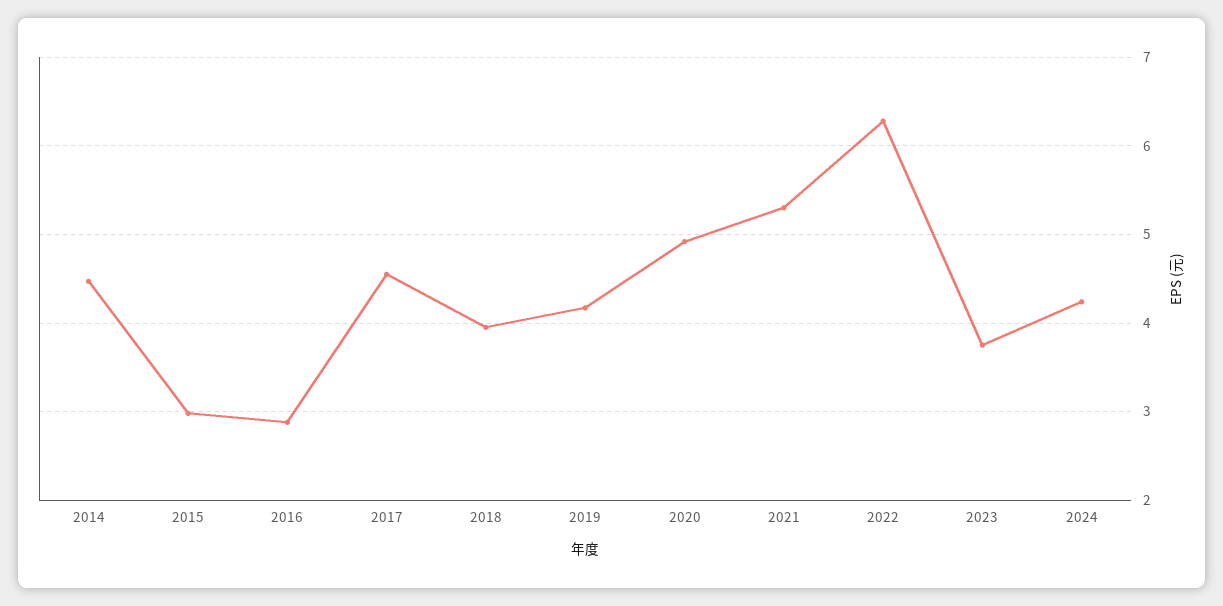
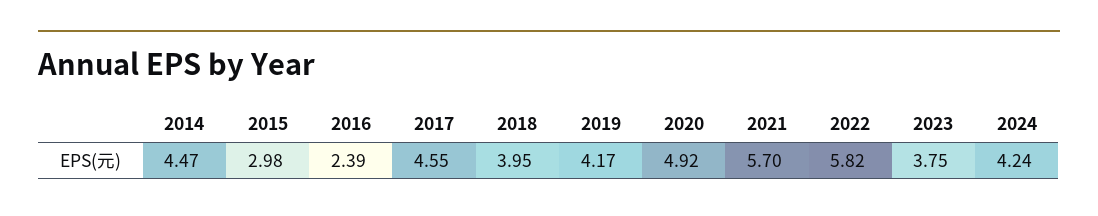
2016: 2.9 -> 2.39
2021: 5.3 -> 5.7
2022: 6.3 -> 5.82

